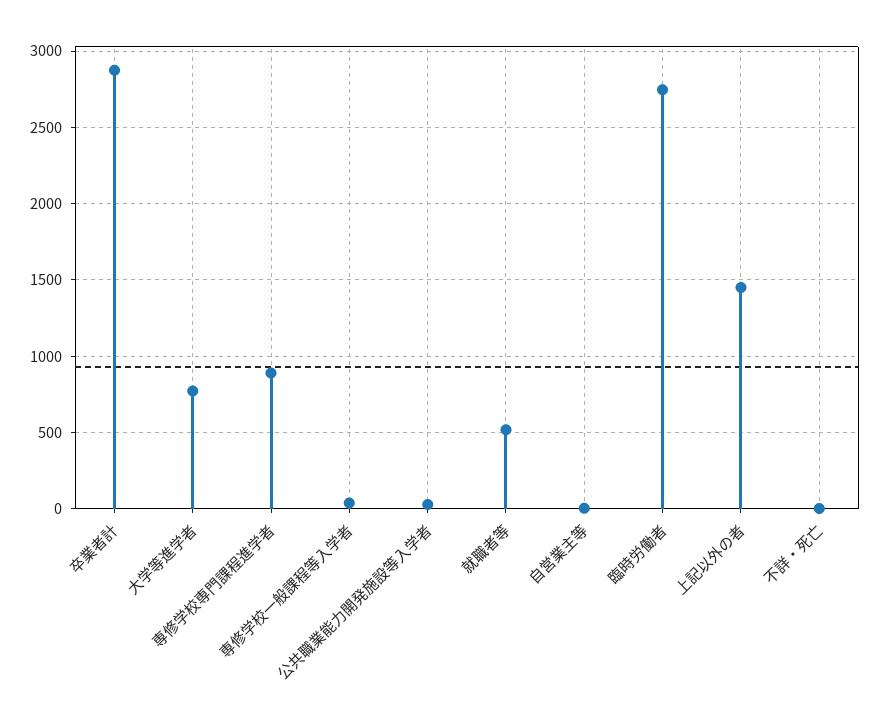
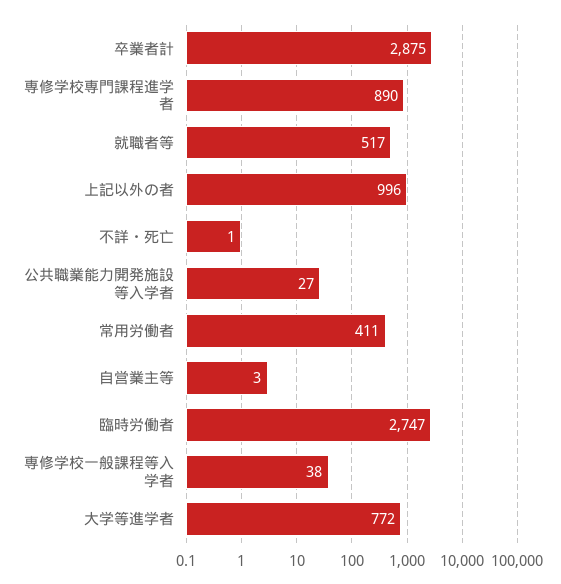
上記以外の者: 1450 -> 996
常用労働者: none -> 411

